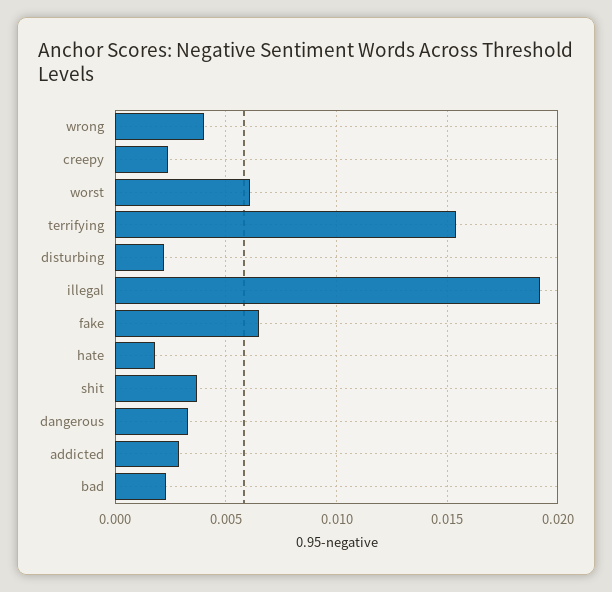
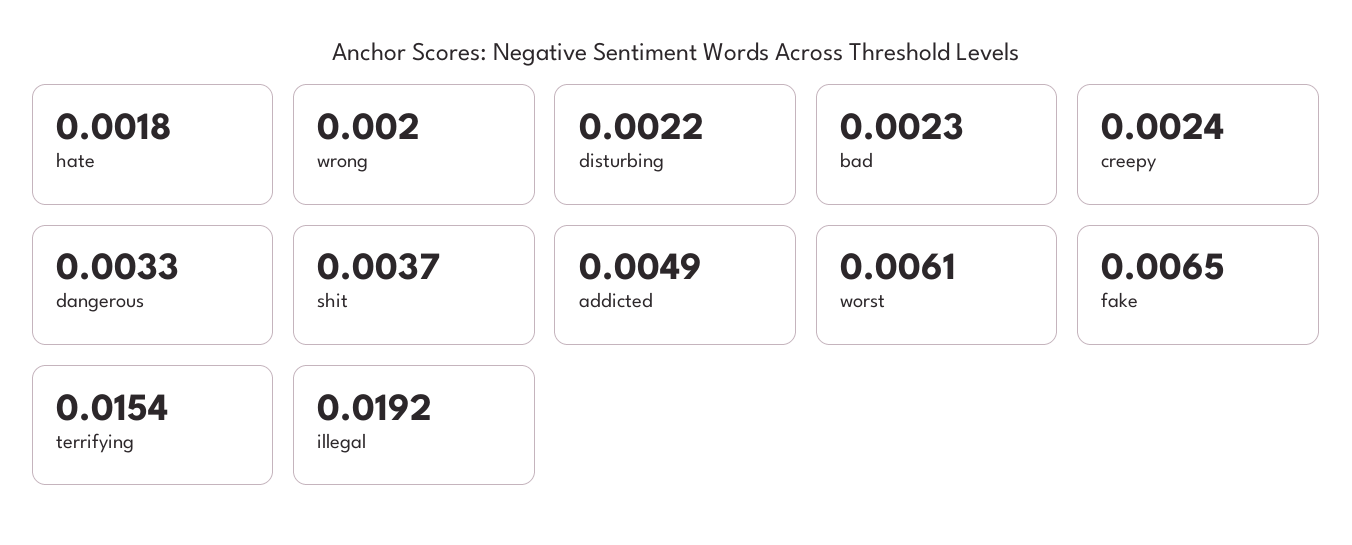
wrong: 0.004 -> 0.002
addicted: 0.003 -> 0.0049

